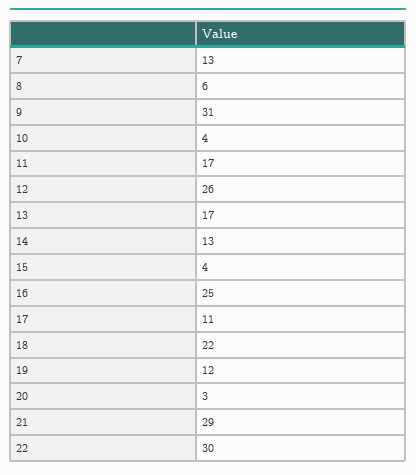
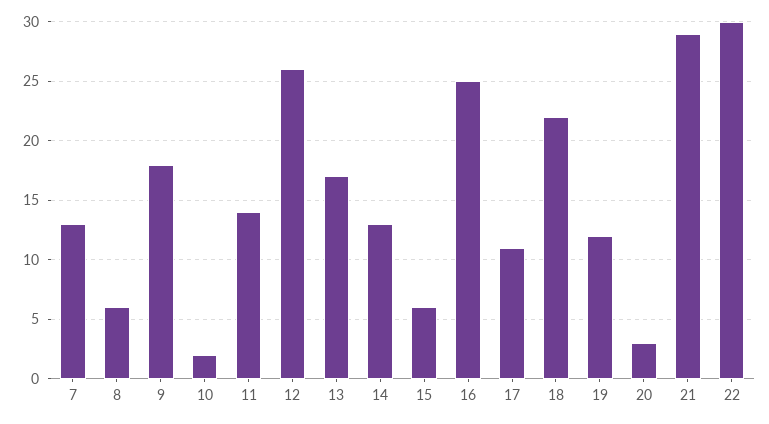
9: 31 -> 18
10: 4 -> 2
11: 17 -> 14
15: 4 -> 6

